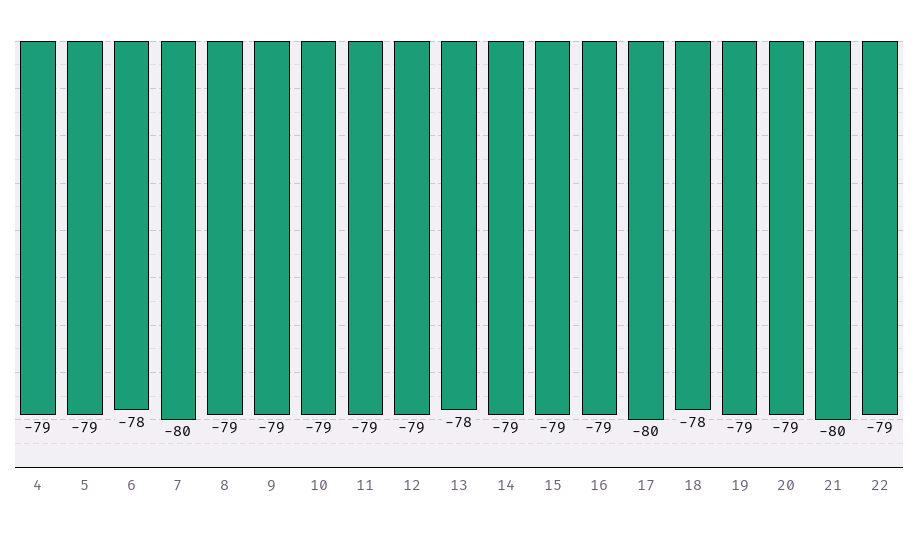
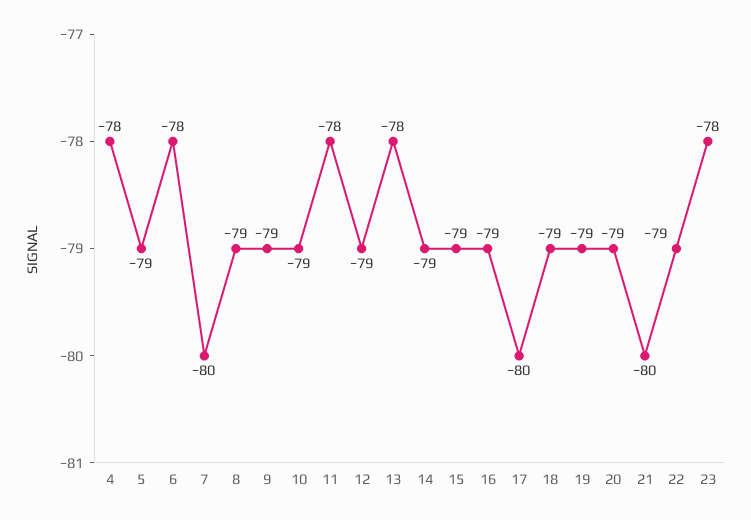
4: -79 -> -78
11: -79 -> -78
18: -78 -> -79
23: none -> -78

